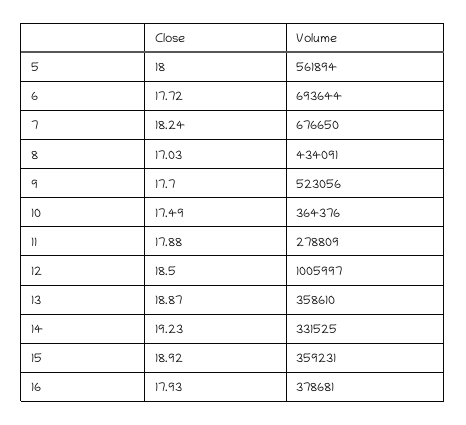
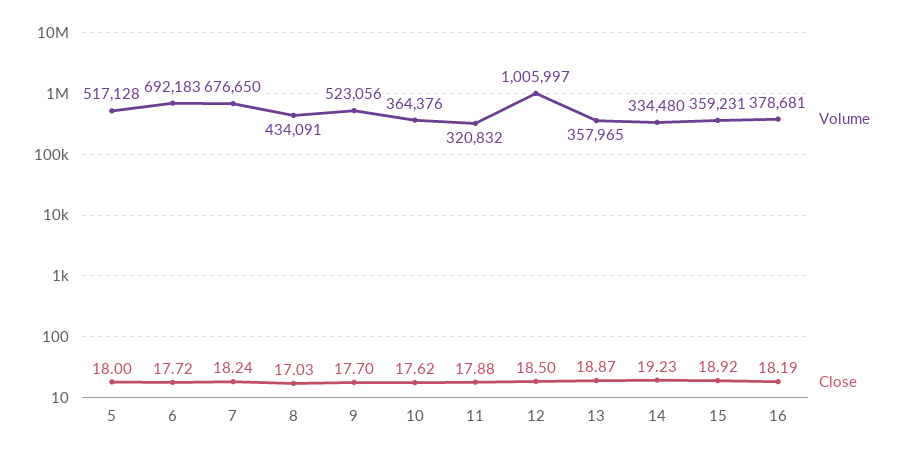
Volume, 5: 561894 -> 517128
Volume, 6: 693644 -> 692183
Close, 10: 17.49 -> 17.62
Volume, 11: 278809 -> 320832
Volume, 13: 358610 -> 357965
Volume, 14: 331525 -> 334480
Close, 16: 17.93 -> 18.19

